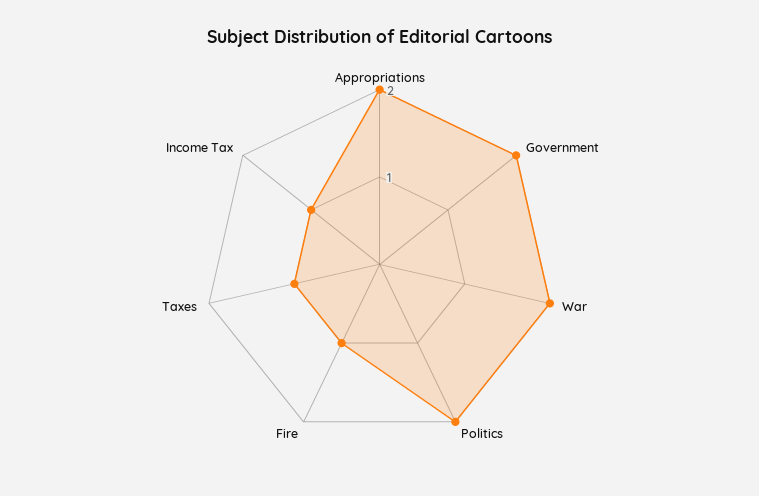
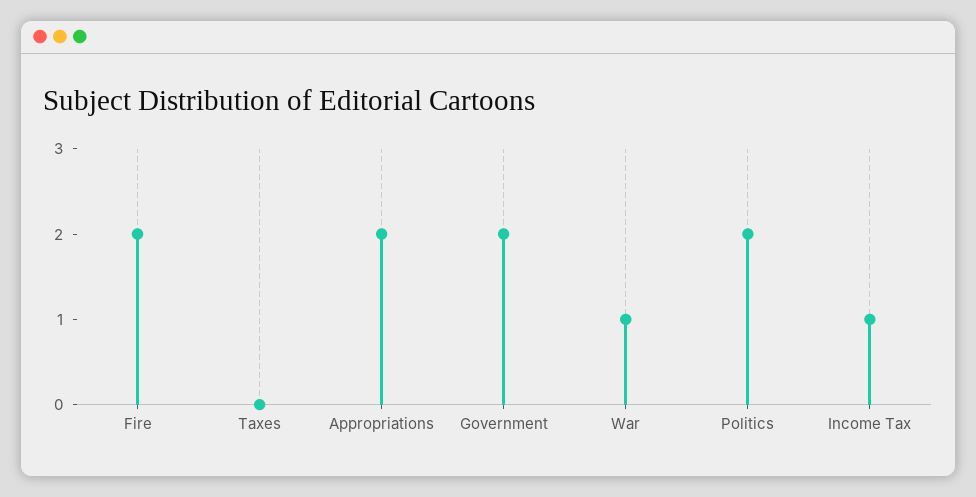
War: 2 -> 1
Fire: 1 -> 2
Taxes: 1 -> 0

